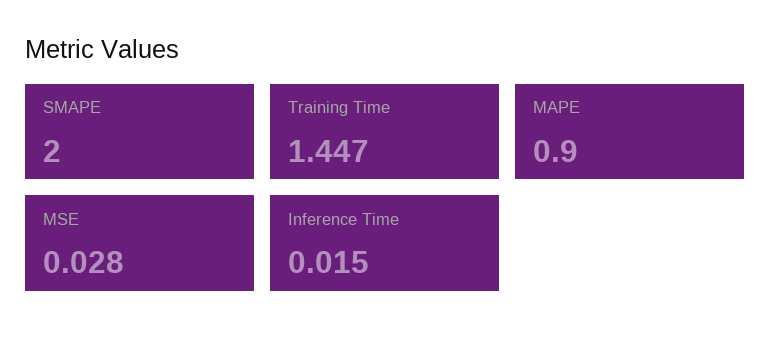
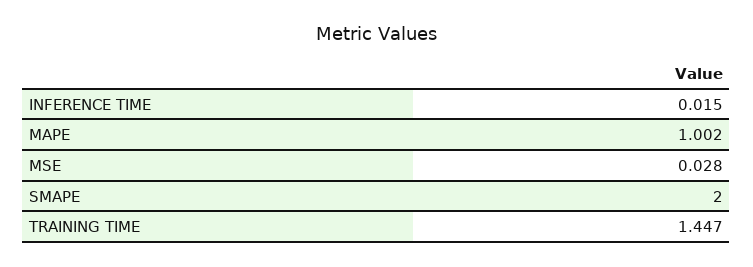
MAPE: 0.9 -> 1.002

